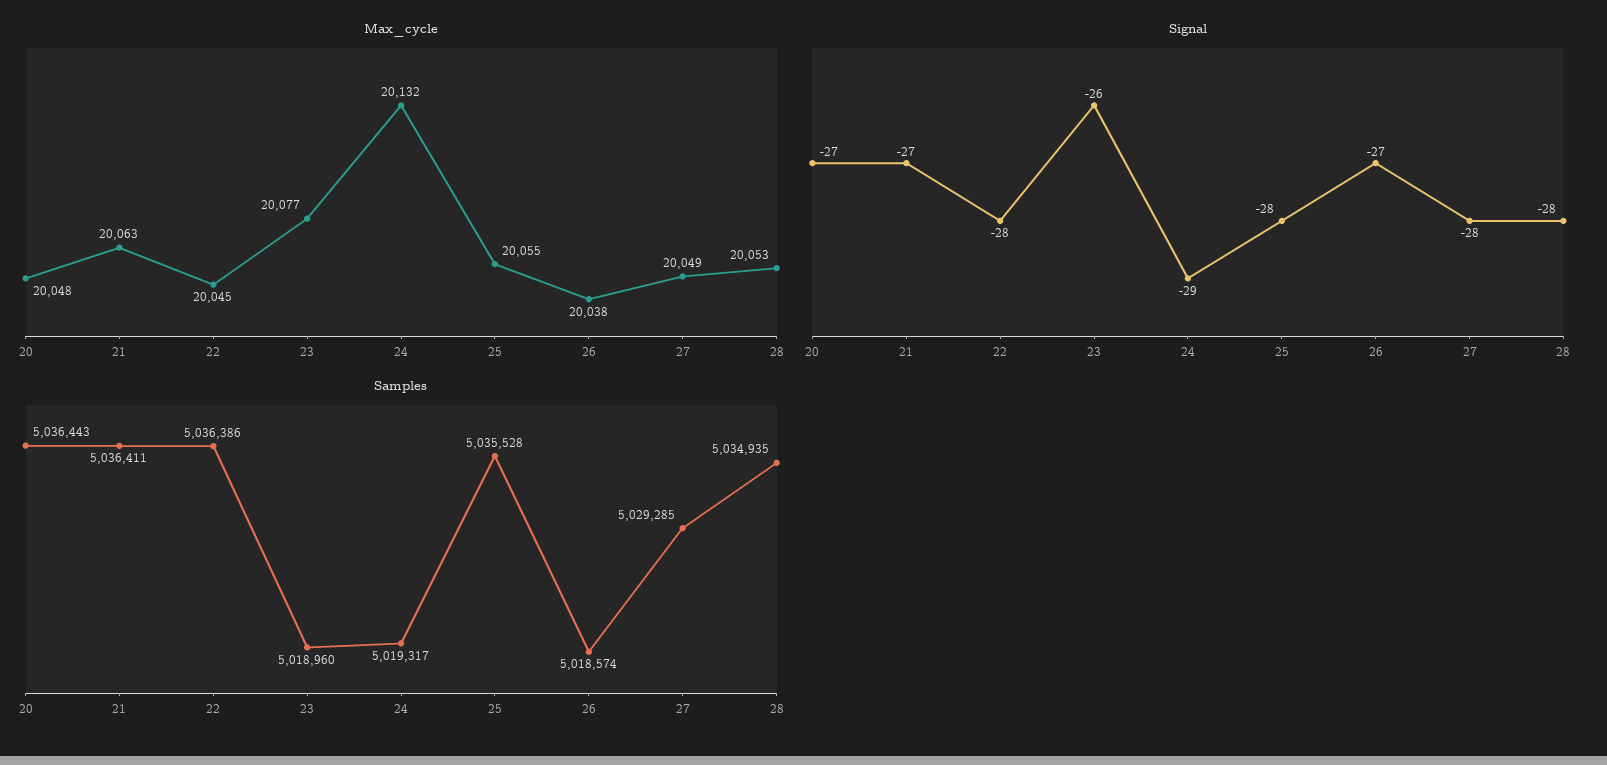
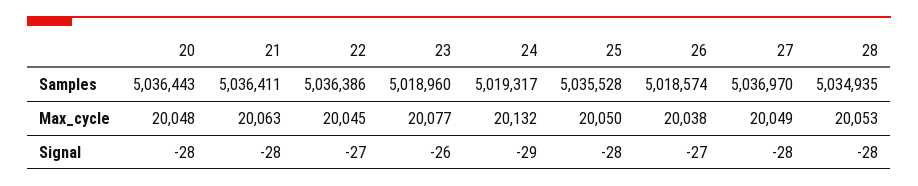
Max_cycle, 25: 20055 -> 20050
Signal, 20: -27 -> -28
Signal, 21: -27 -> -28
Signal, 22: -28 -> -27
Samples, 27: 5029285 -> 5036970

